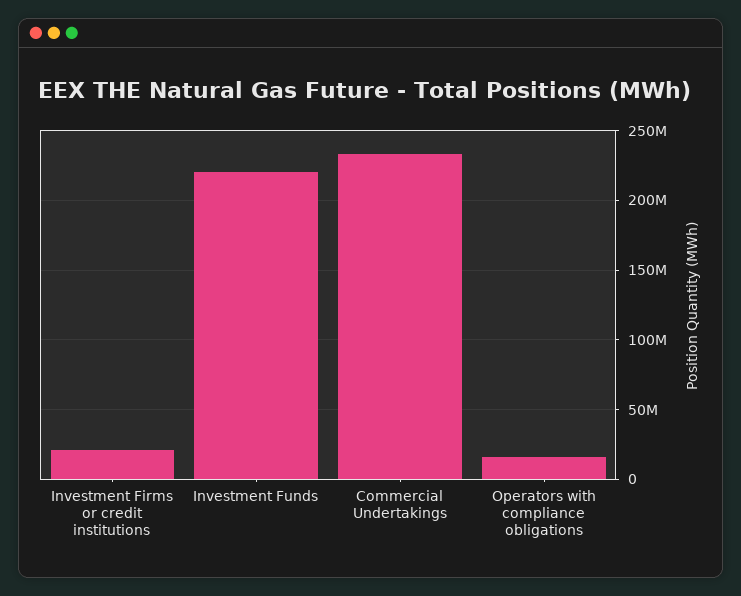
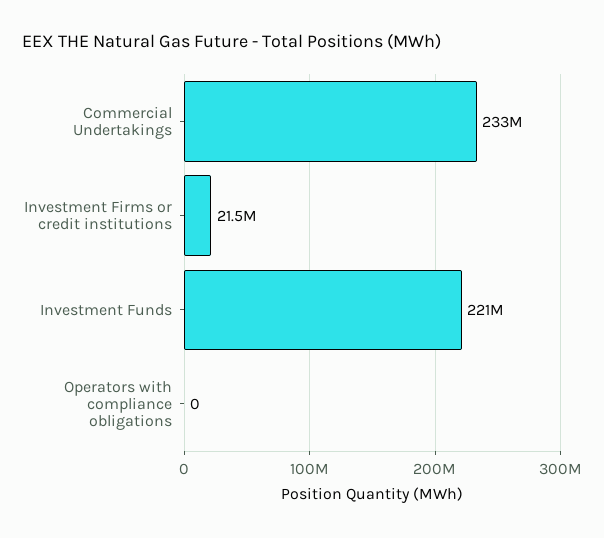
Operators with compliance obligations: 15000000 -> 0

